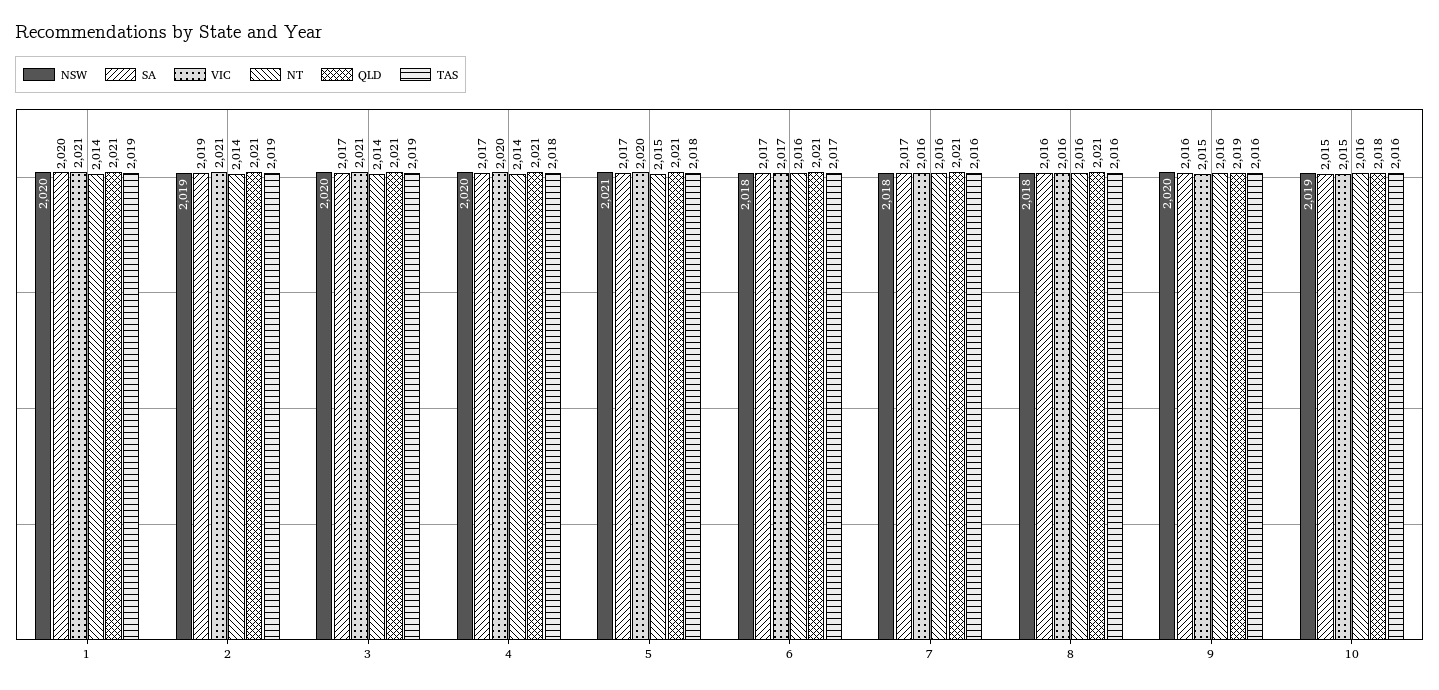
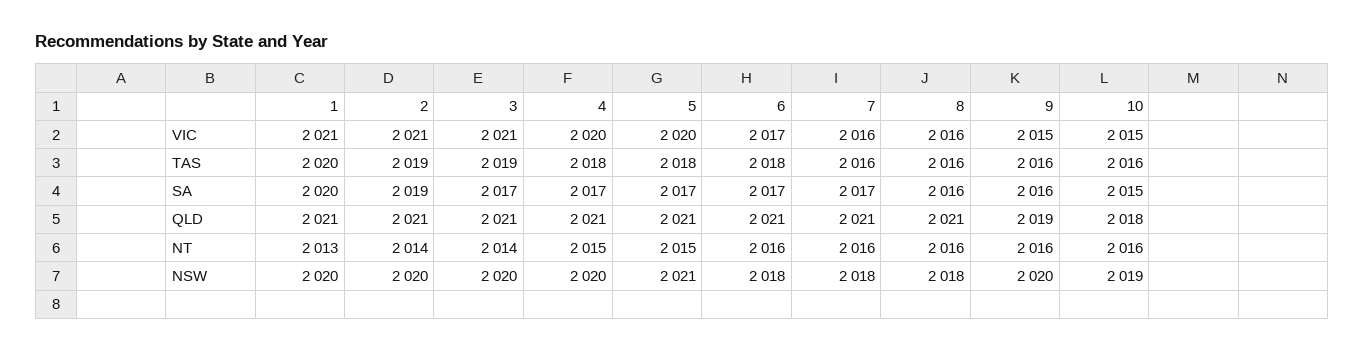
NT, 1: 2014 -> 2013
TAS, 1: 2019 -> 2020
NSW, 2: 2019 -> 2020
NT, 4: 2014 -> 2015
TAS, 6: 2017 -> 2018

